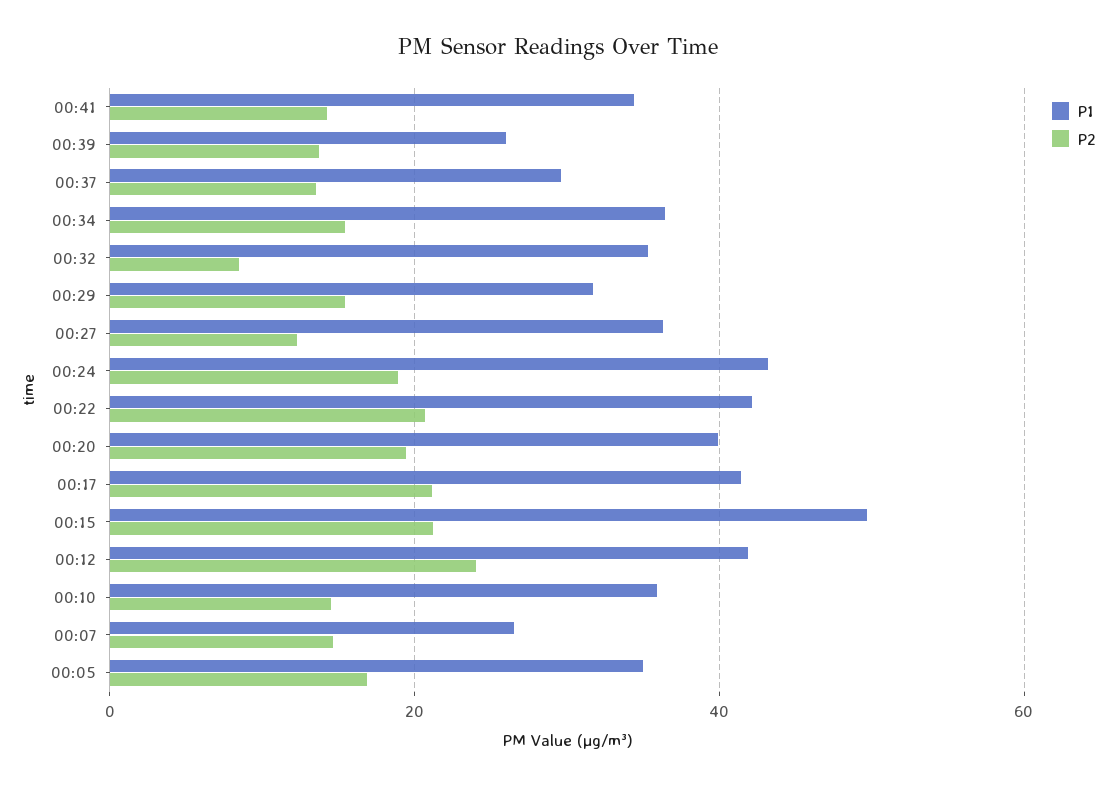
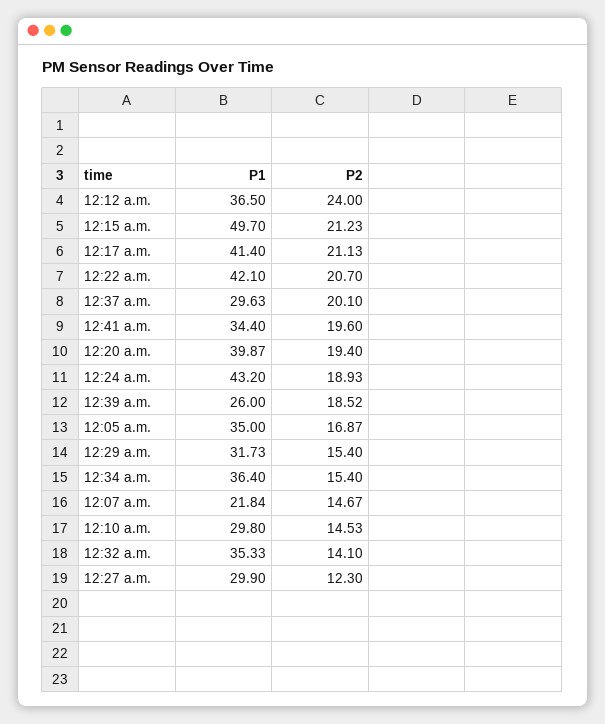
P2, 00:41: 14 -> 19.6
P2, 00:39: 14 -> 18.52
P2, 00:37: 14 -> 20.1
P2, 00:32: 8 -> 14.1
P1, 00:27: 36 -> 29.9
P1, 00:12: 42 -> 36.5
P1, 00:10: 36 -> 29.8
P1, 00:07: 26 -> 21.84

